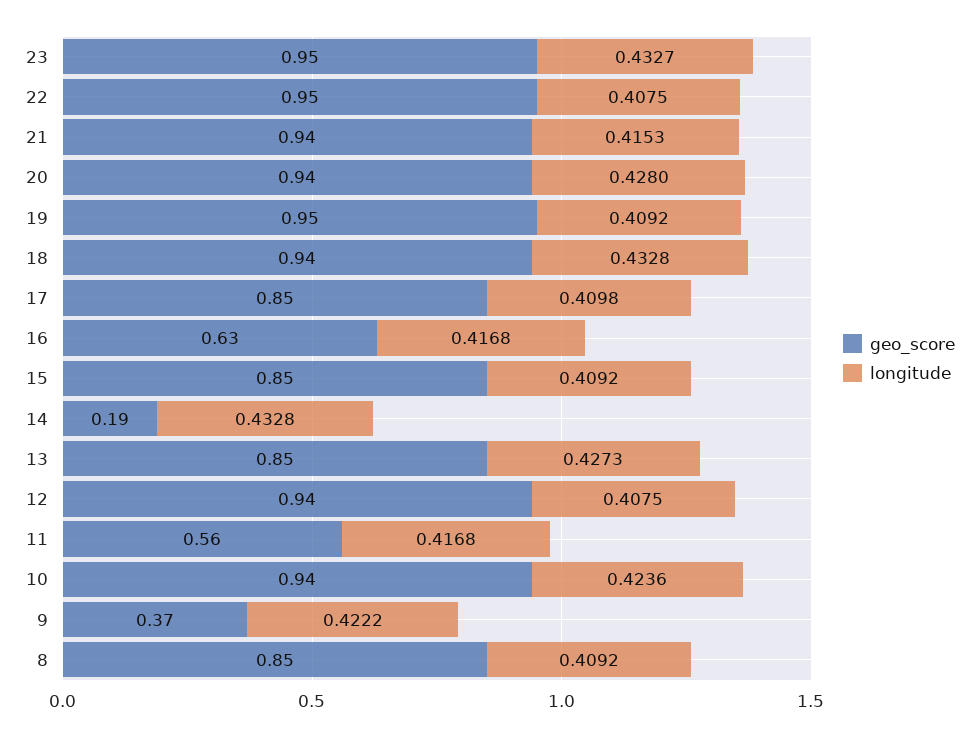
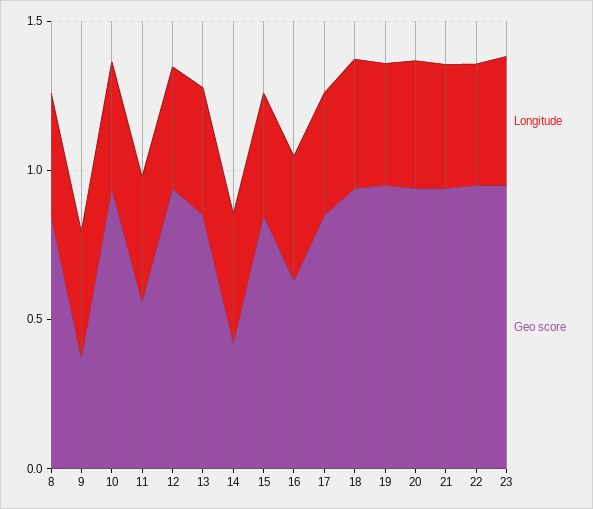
geo_score, 14: 0.19 -> 0.4

